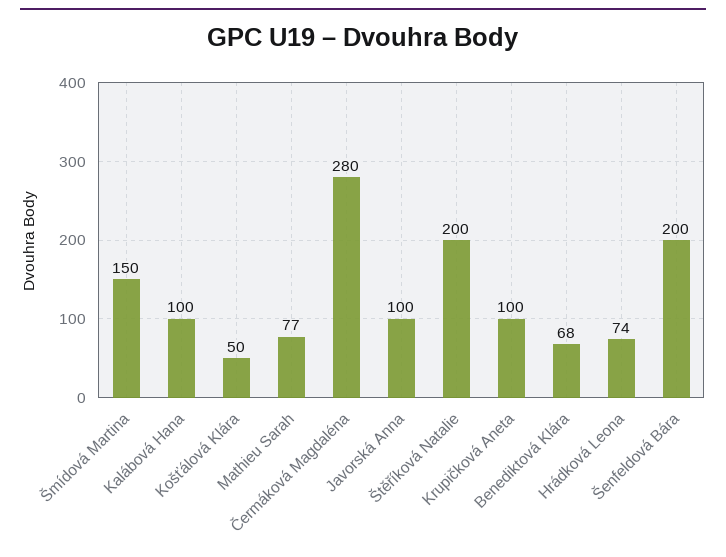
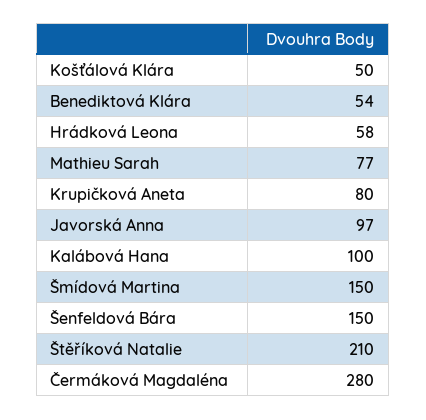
Javorská Anna: 100 -> 97
Štěříková Natalie: 200 -> 210
Krupičková Aneta: 100 -> 80
Benediktová Klára: 68 -> 54
Hrádková Leona: 74 -> 58
Šenfeldová Bára: 200 -> 150

